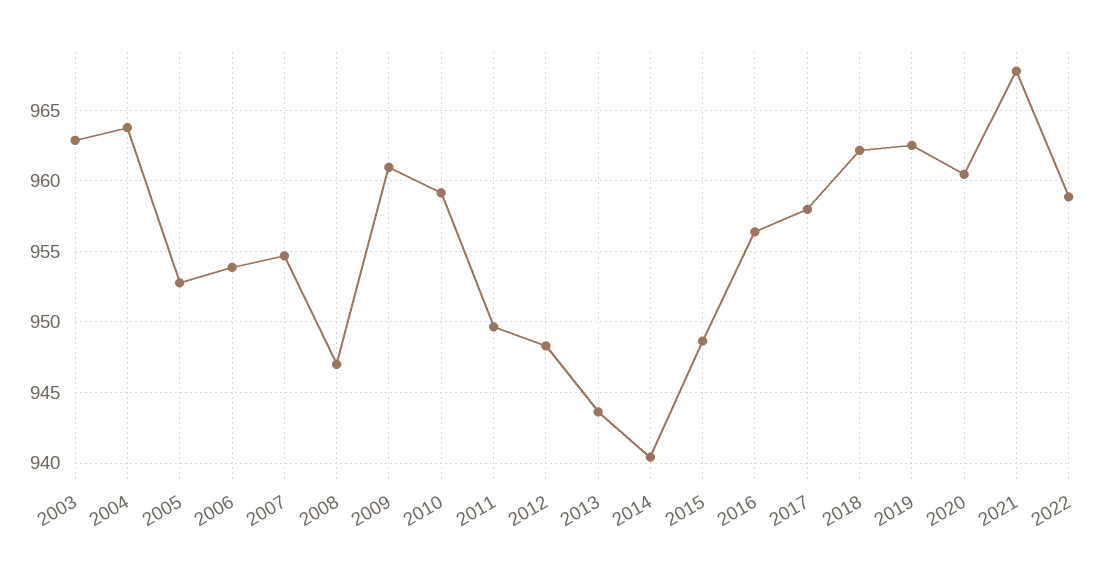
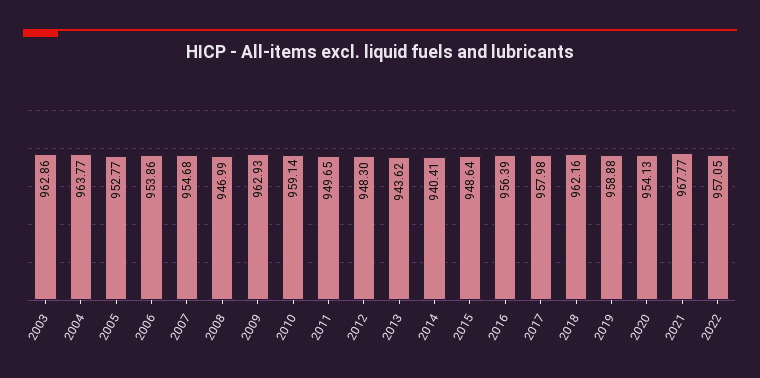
2009: 961 -> 962.93
2019: 962.5 -> 958.88
2020: 960.5 -> 954.13
2022: 959 -> 957.05

